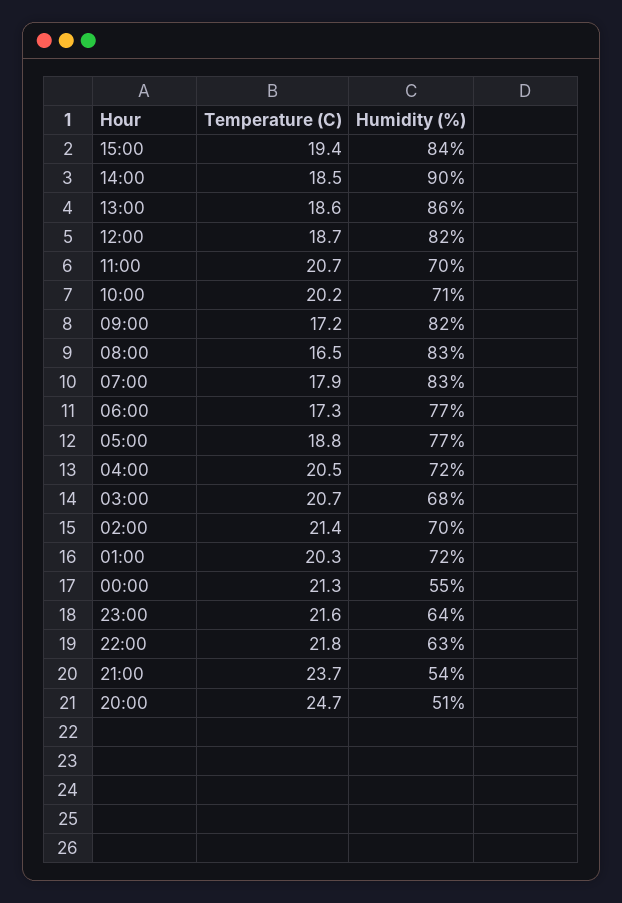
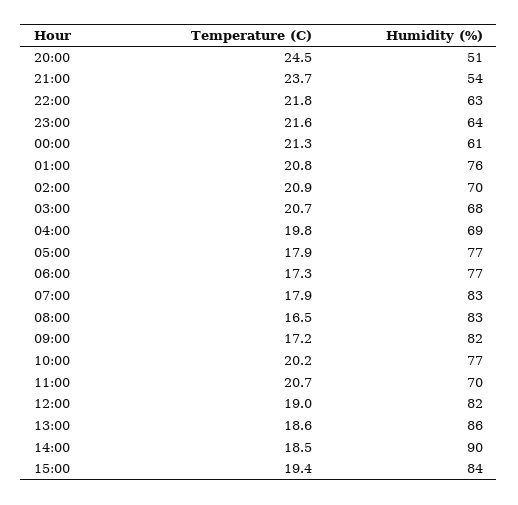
Temperature (C), 12:00: 18.7 -> 19
Humidity (%), 10:00: 71 -> 77
Temperature (C), 05:00: 18.8 -> 17.9
Temperature (C), 04:00: 20.5 -> 19.8
Humidity (%), 04:00: 72 -> 69
Temperature (C), 02:00: 21.4 -> 20.9
Temperature (C), 01:00: 20.3 -> 20.8
Humidity (%), 01:00: 72 -> 76
Humidity (%), 00:00: 55 -> 61
Temperature (C), 20:00: 24.7 -> 24.5

